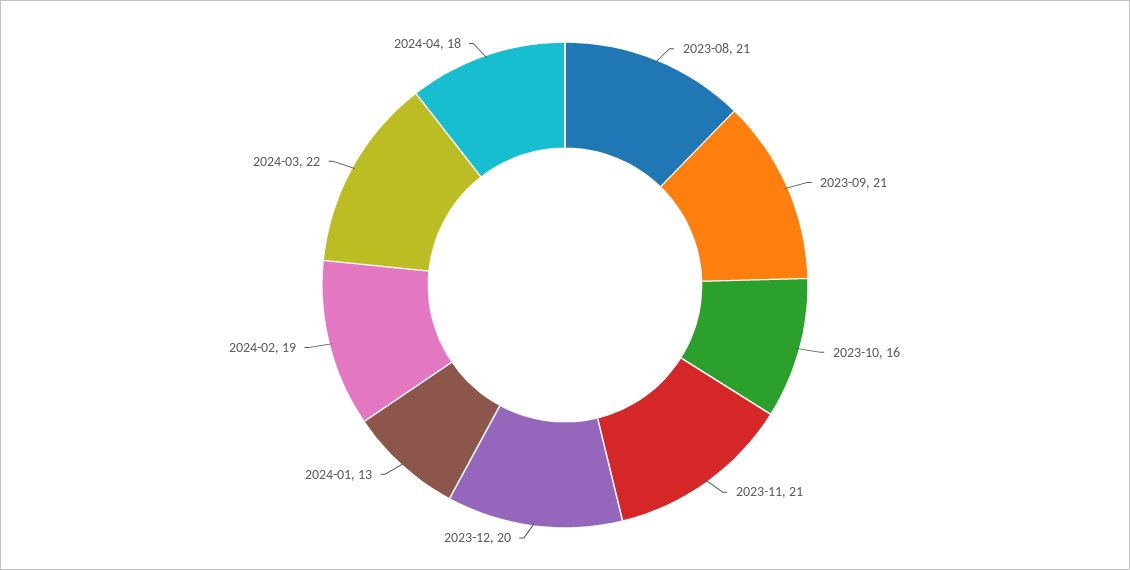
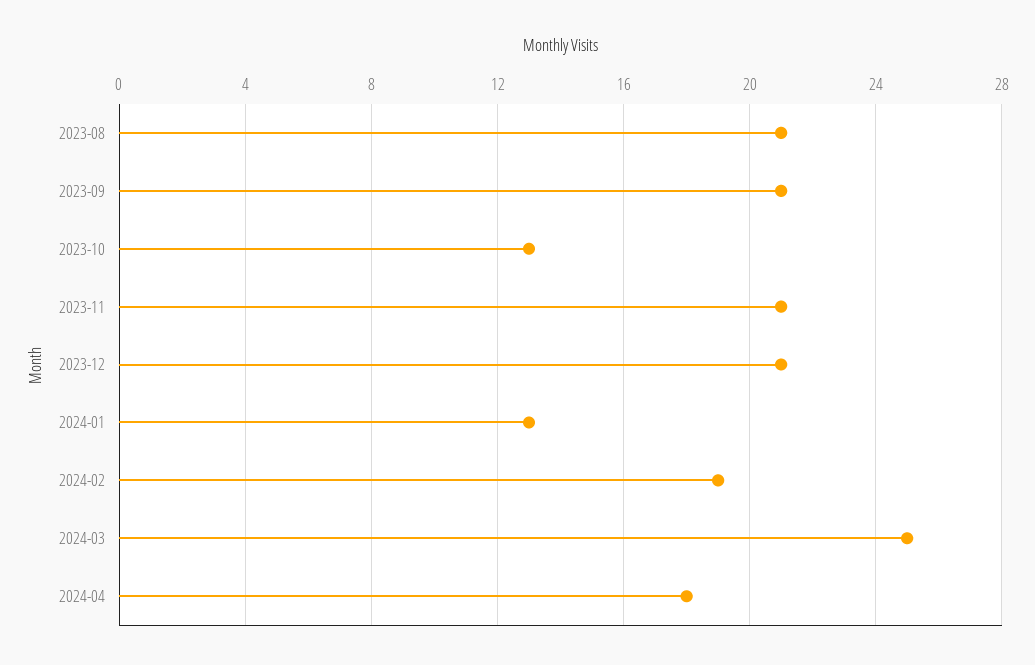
2023-10: 16 -> 13
2023-12: 20 -> 21
2024-03: 22 -> 25

